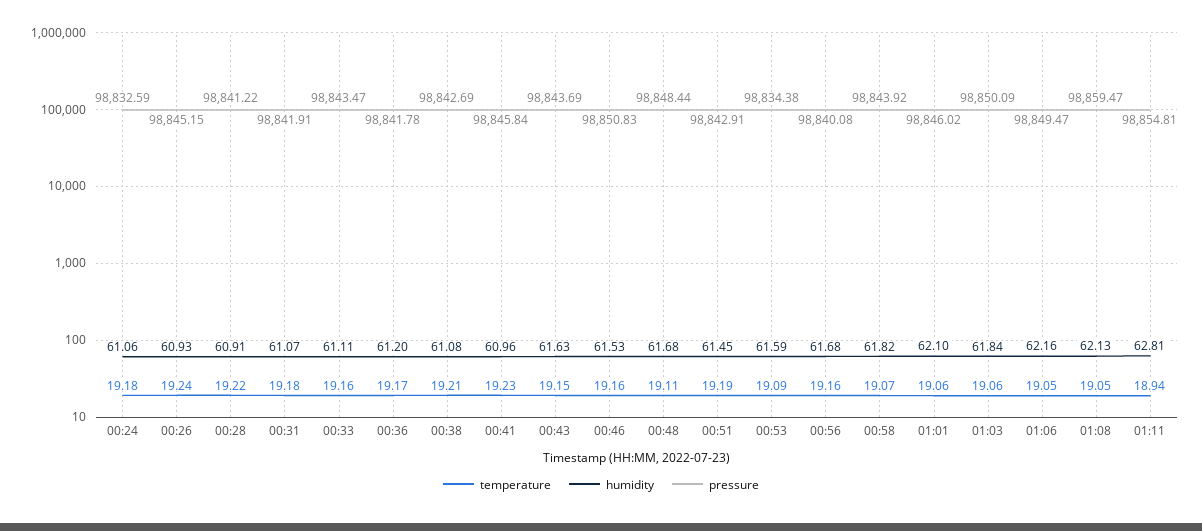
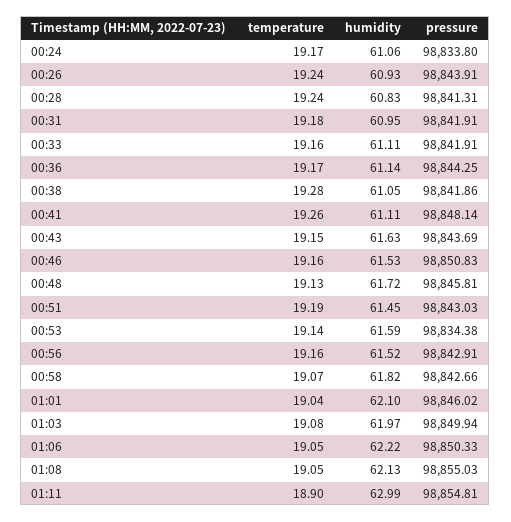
temperature, 00:24: 19.18 -> 19.17
pressure, 00:24: 98832.59 -> 98833.8
pressure, 00:26: 98845.15 -> 98843.91
temperature, 00:28: 19.22 -> 19.24
humidity, 00:28: 60.91 -> 60.83
pressure, 00:28: 98841.22 -> 98841.31
humidity, 00:31: 61.07 -> 60.95
pressure, 00:33: 98843.47 -> 98841.91
humidity, 00:36: 61.2 -> 61.14
pressure, 00:36: 98841.78 -> 98844.25
temperature, 00:38: 19.21 -> 19.28
humidity, 00:38: 61.08 -> 61.05
pressure, 00:38: 98842.69 -> 98841.86
temperature, 00:41: 19.23 -> 19.26
humidity, 00:41: 60.96 -> 61.11
pressure, 00:41: 98845.84 -> 98848.14
temperature, 00:48: 19.11 -> 19.13
humidity, 00:48: 61.68 -> 61.72
pressure, 00:48: 98848.44 -> 98845.81
pressure, 00:51: 98842.91 -> 98843.03
temperature, 00:53: 19.09 -> 19.14
humidity, 00:56: 61.68 -> 61.52
pressure, 00:56: 98840.08 -> 98842.91
pressure, 00:58: 98843.92 -> 98842.66
temperature, 01:01: 19.06 -> 19.04
temperature, 01:03: 19.06 -> 19.08
humidity, 01:03: 61.84 -> 61.97
pressure, 01:03: 98850.09 -> 98849.94
humidity, 01:06: 62.16 -> 62.22
pressure, 01:06: 98849.47 -> 98850.33
pressure, 01:08: 98859.47 -> 98855.03
temperature, 01:11: 18.94 -> 18.9
humidity, 01:11: 62.81 -> 62.99

